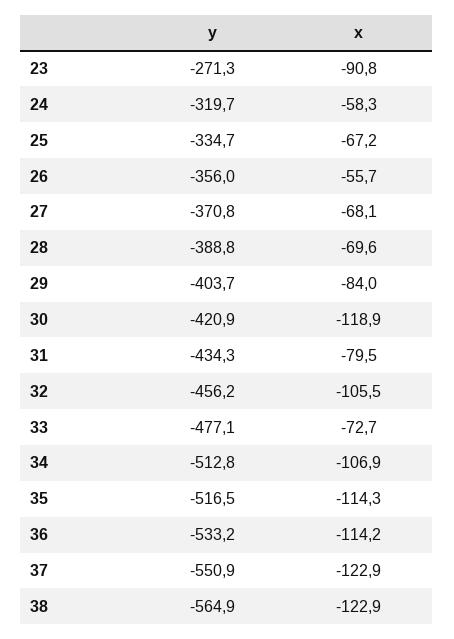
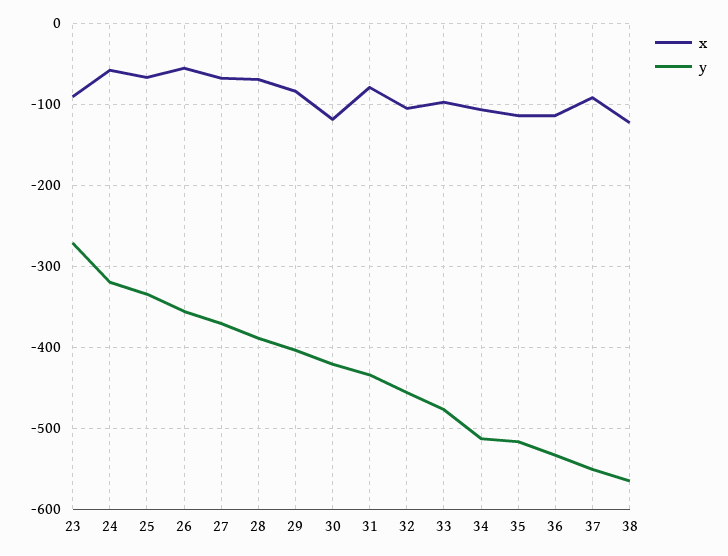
x, 33: -72.7 -> -100
x, 37: -122.9 -> -90

